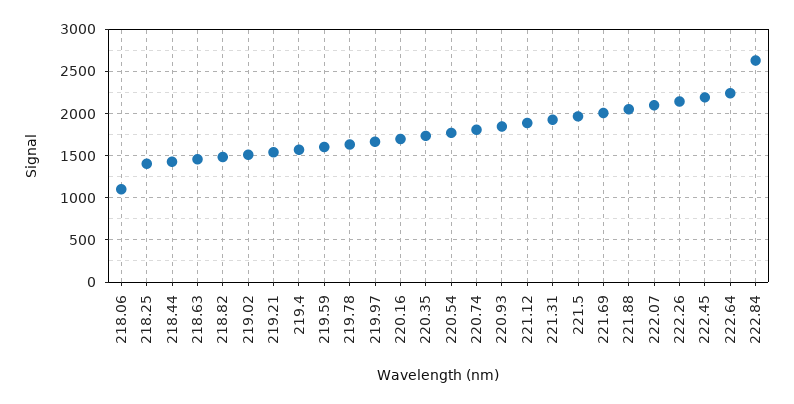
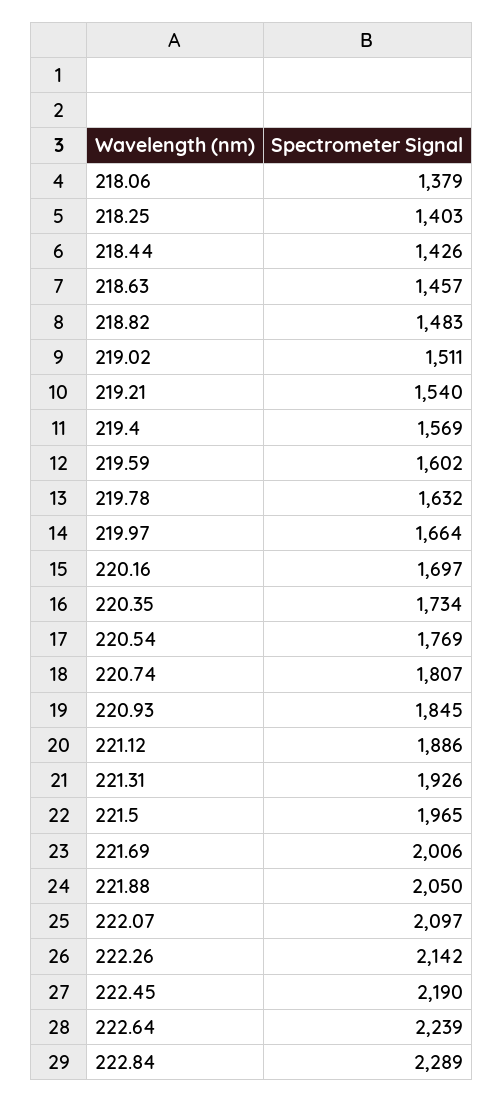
218.06: 1100 -> 1379
222.84: 2600 -> 2289

